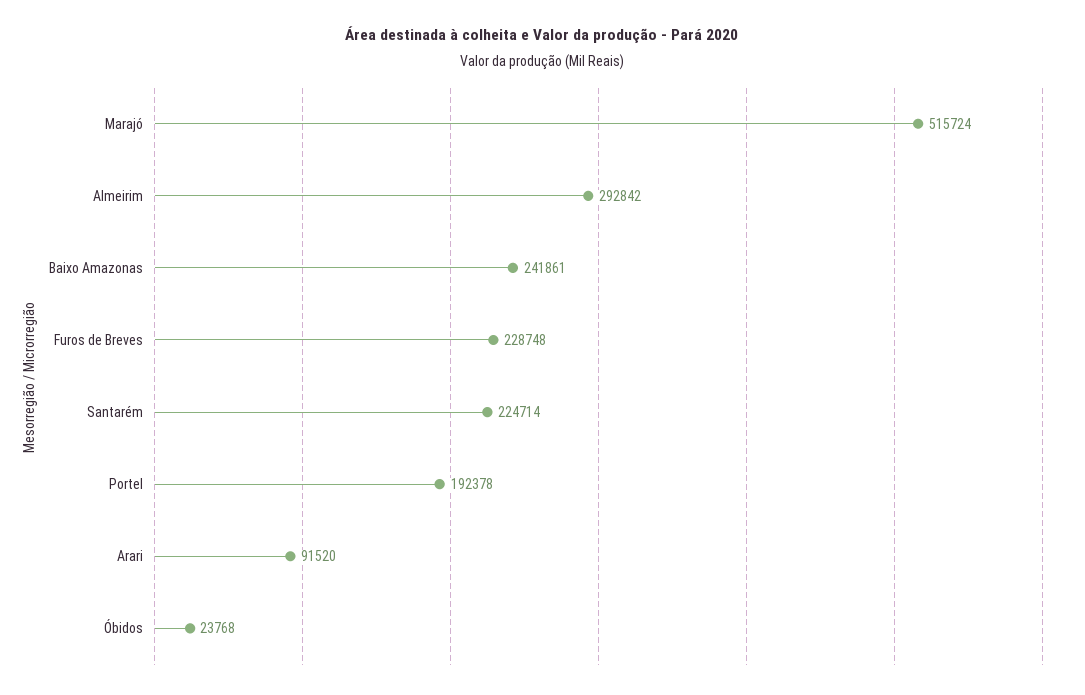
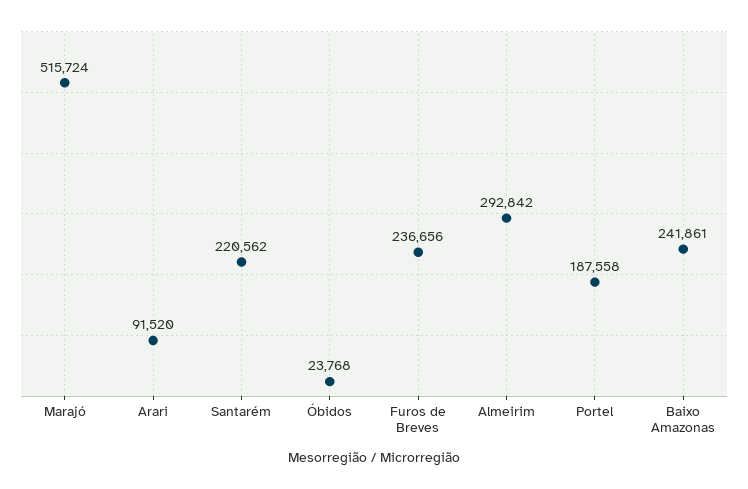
Furos de Breves: 228748 -> 236656
Santarém: 224714 -> 220562
Portel: 192378 -> 187558

